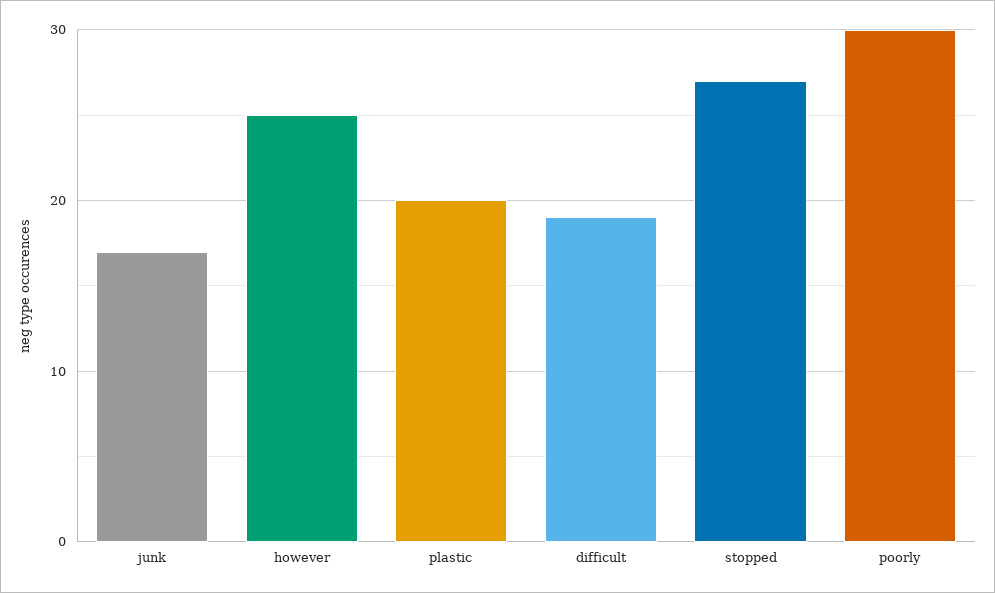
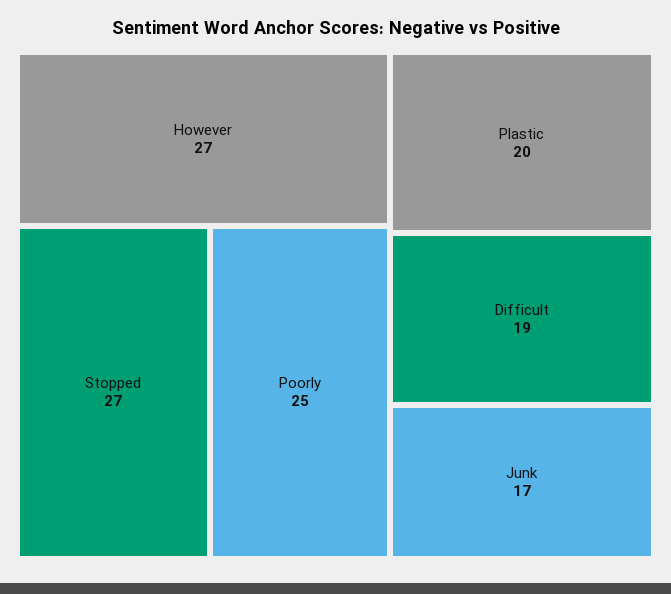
however: 25 -> 27
poorly: 30 -> 25

